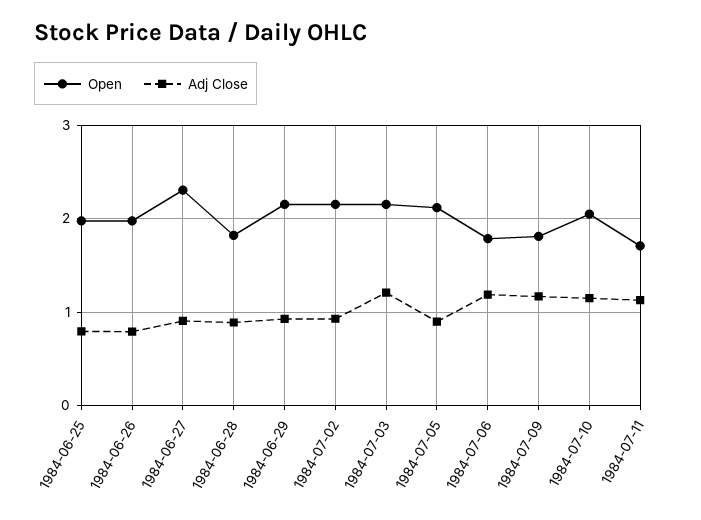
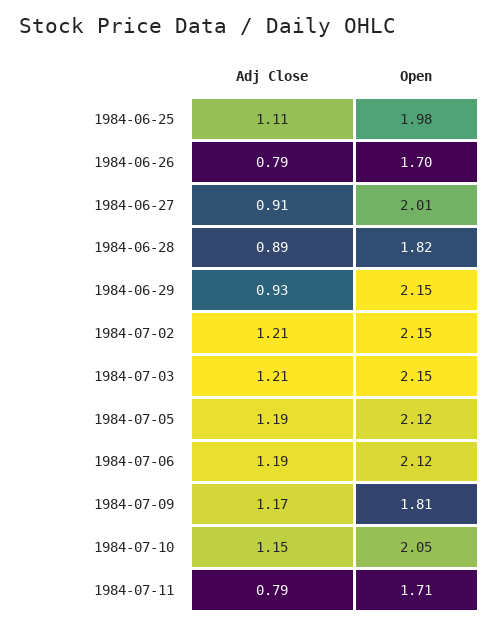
Adj Close, 1984-06-25: 0.8 -> 1.11
Open, 1984-06-26: 2 -> 1.7
Open, 1984-06-27: 2.3 -> 2.01
Adj Close, 1984-07-02: 0.9 -> 1.21
Adj Close, 1984-07-05: 0.9 -> 1.19
Open, 1984-07-06: 1.8 -> 2.12
Adj Close, 1984-07-11: 1.1 -> 0.79

